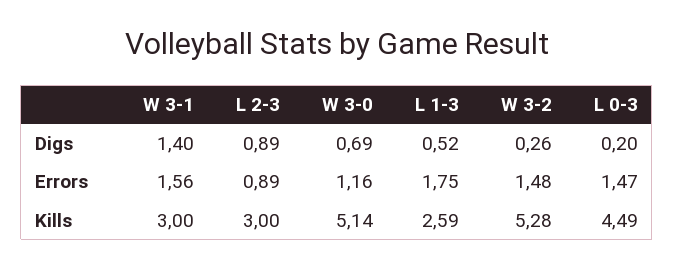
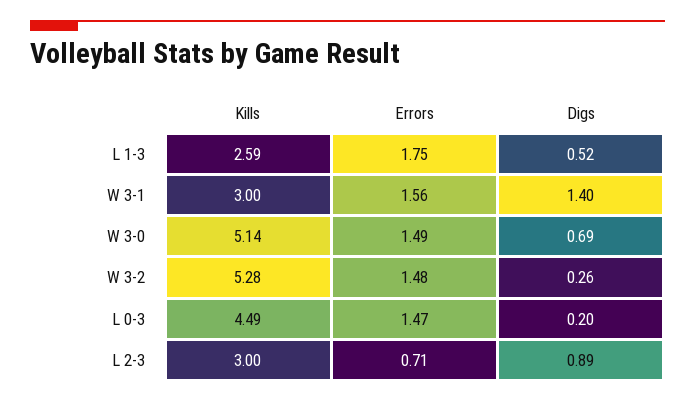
L 2-3, Errors: 0.89 -> 0.71
W 3-0, Errors: 1.16 -> 1.49

